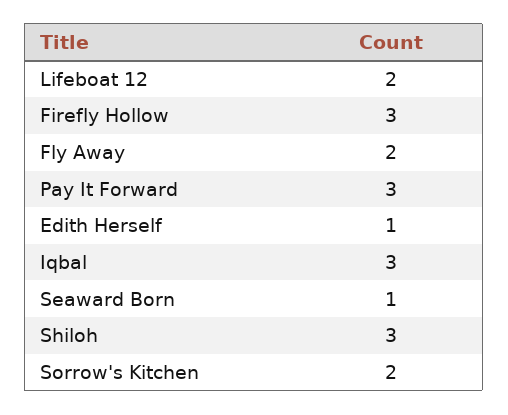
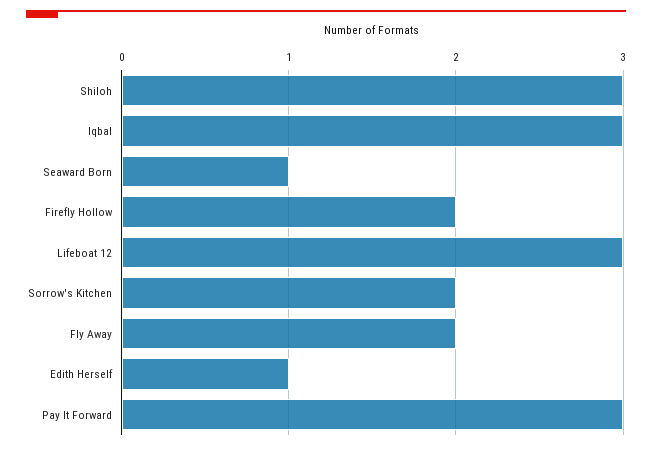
Lifeboat 12: 2 -> 3
Firefly Hollow: 3 -> 2

